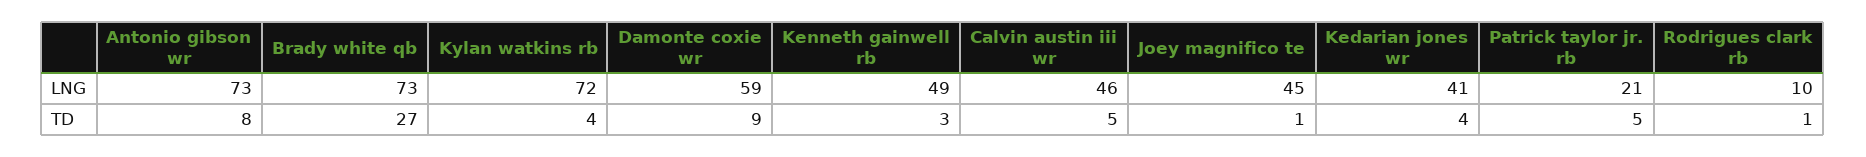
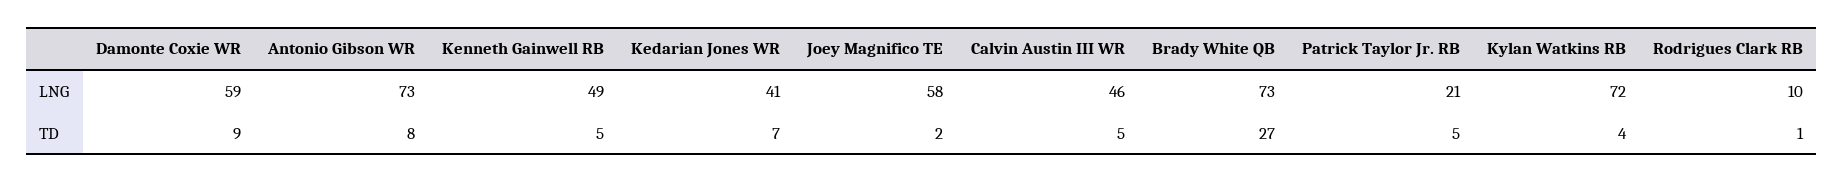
Joey magnifico te, LNG: 45 -> 58
Kenneth gainwell rb, TD: 3 -> 5
Joey magnifico te, TD: 1 -> 2
Kedarian jones wr, TD: 4 -> 7

